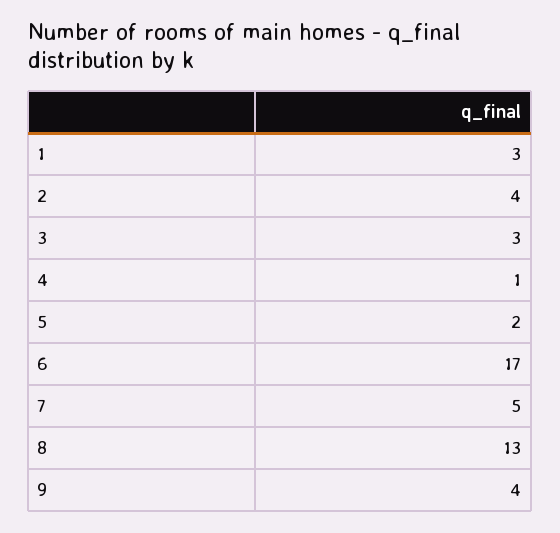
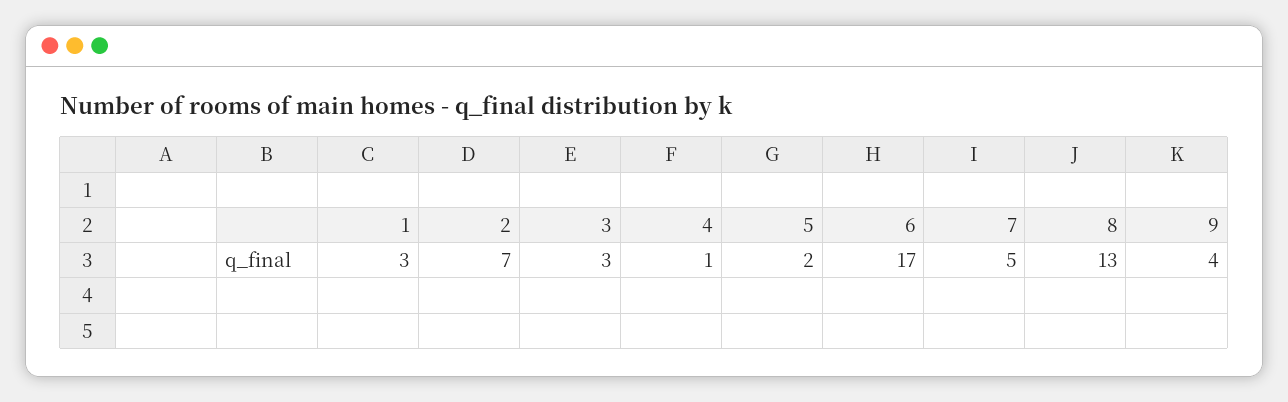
2: 4 -> 7

